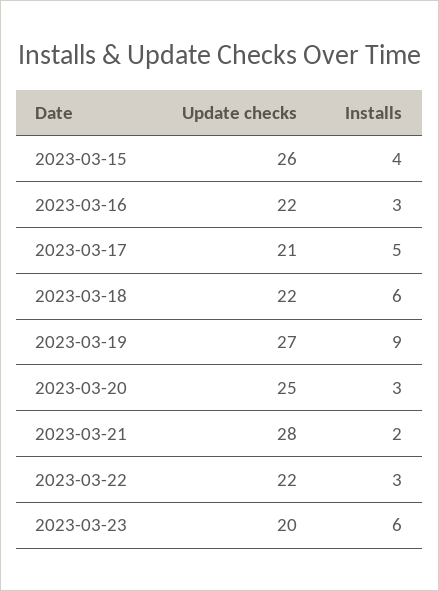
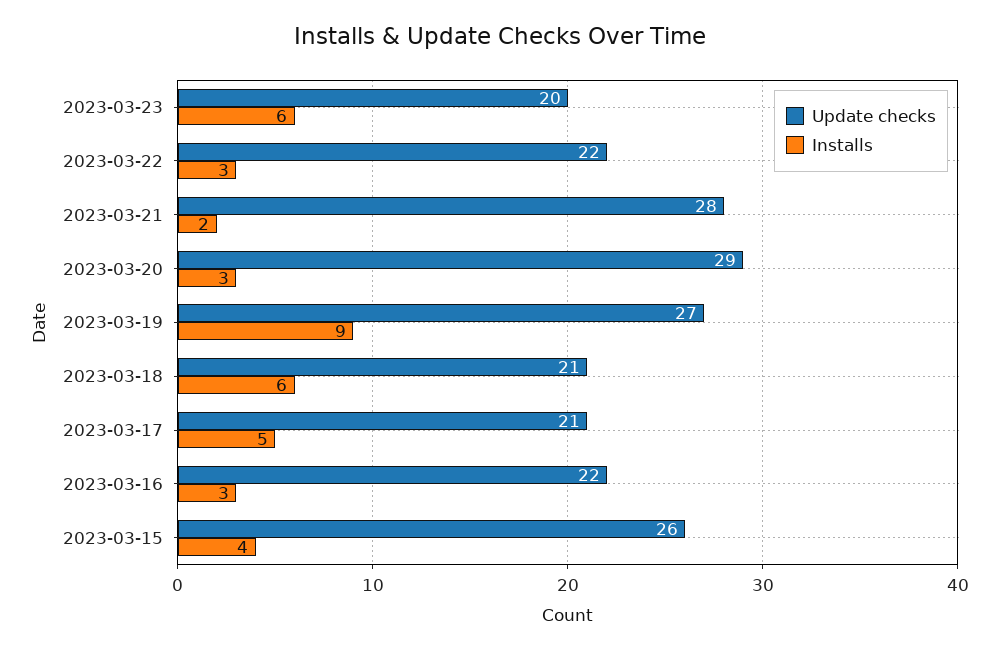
Update checks, 2023-03-18: 22 -> 21
Update checks, 2023-03-20: 25 -> 29

